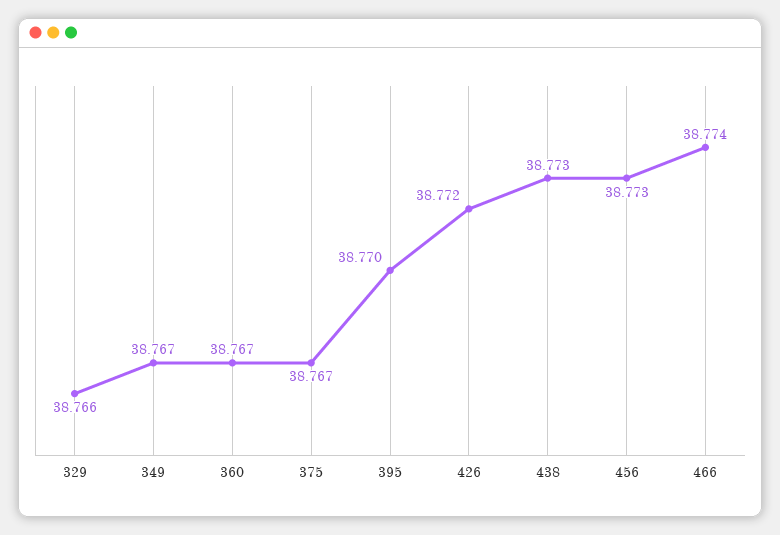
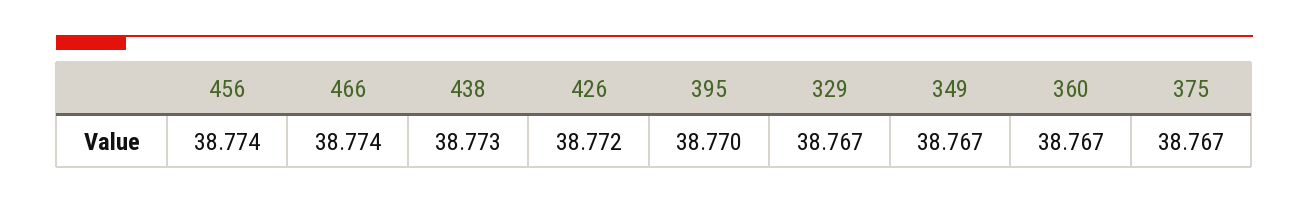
329: 38.766 -> 38.767
456: 38.773 -> 38.774

